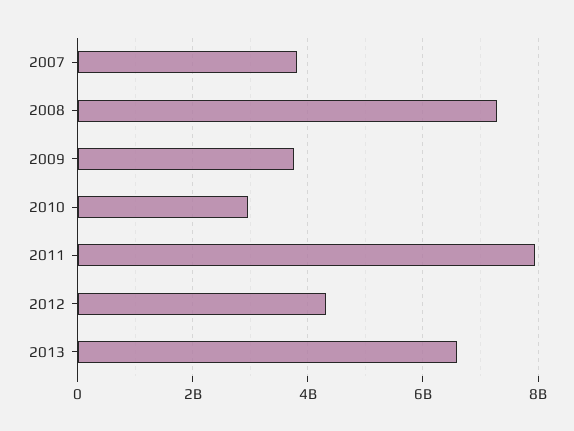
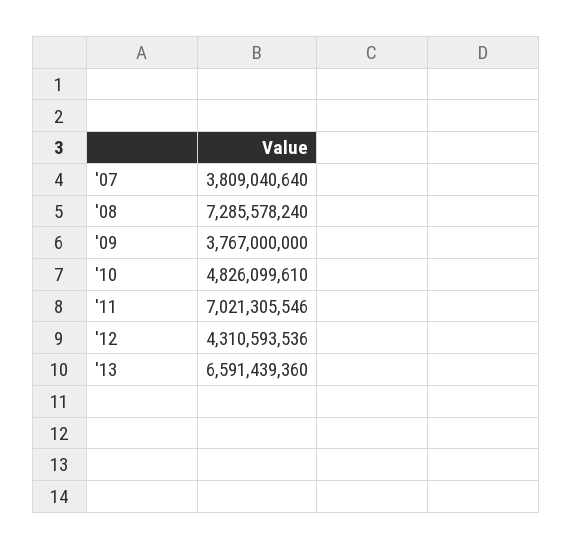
2010: 3000000000 -> 4826099610
2011: 8000000000 -> 7021305546

